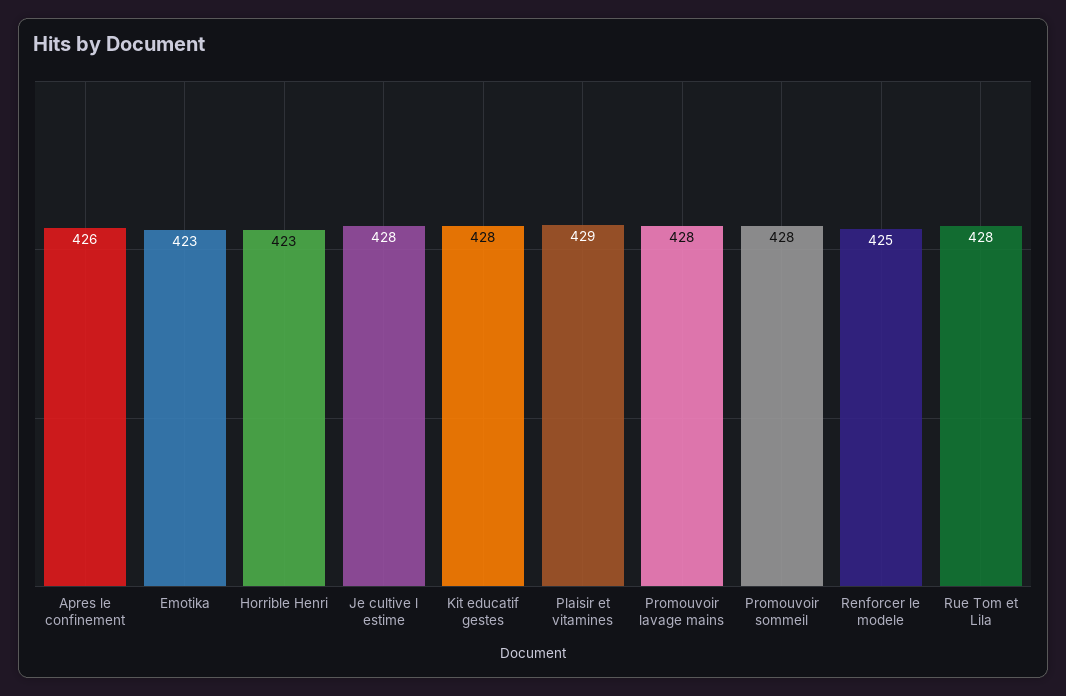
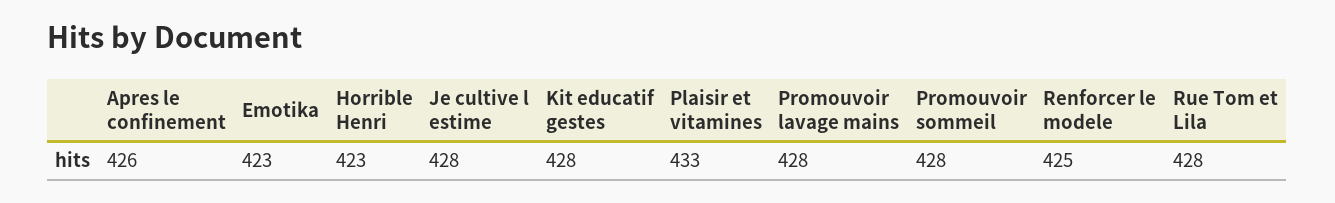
Plaisir et vitamines: 429 -> 433

